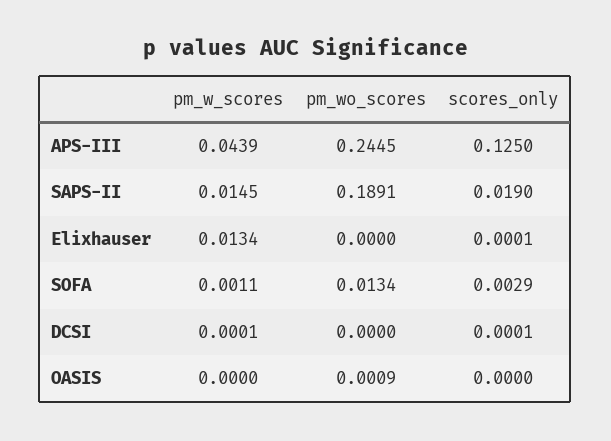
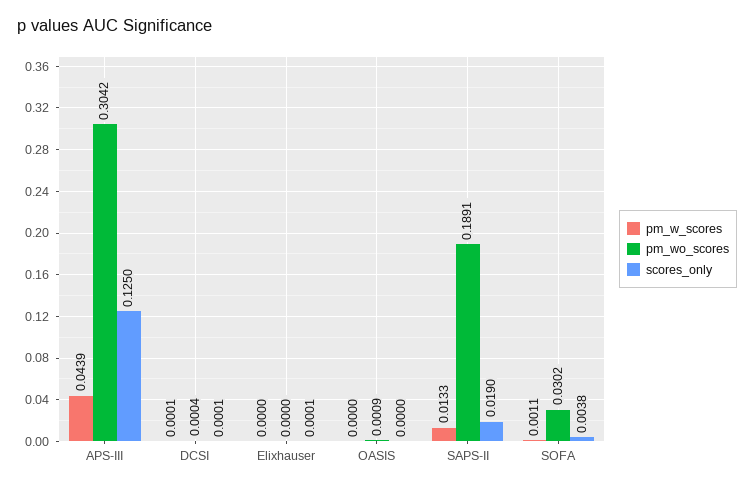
pm_wo_scores, APS-III: 0.2445 -> 0.3042
pm_w_scores, SAPS-II: 0.0145 -> 0.0133
pm_w_scores, Elixhauser: 0.0134 -> 0
pm_wo_scores, SOFA: 0.0134 -> 0.0302
scores_only, SOFA: 0.0029 -> 0.0038
pm_wo_scores, DCSI: 0 -> 0.0004

